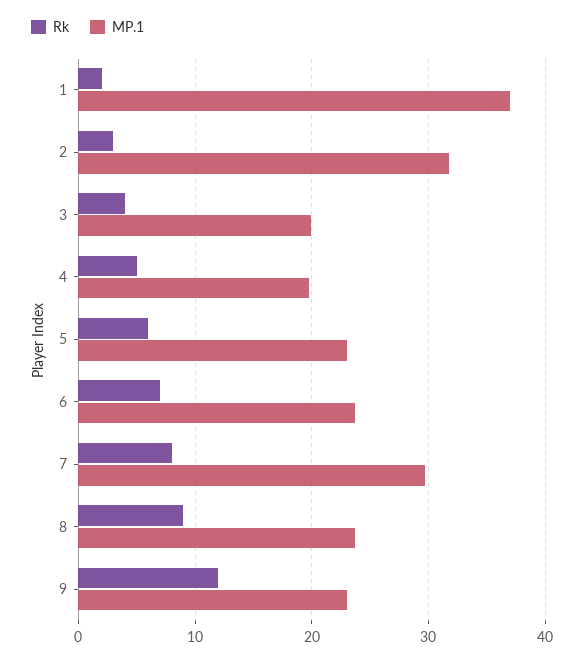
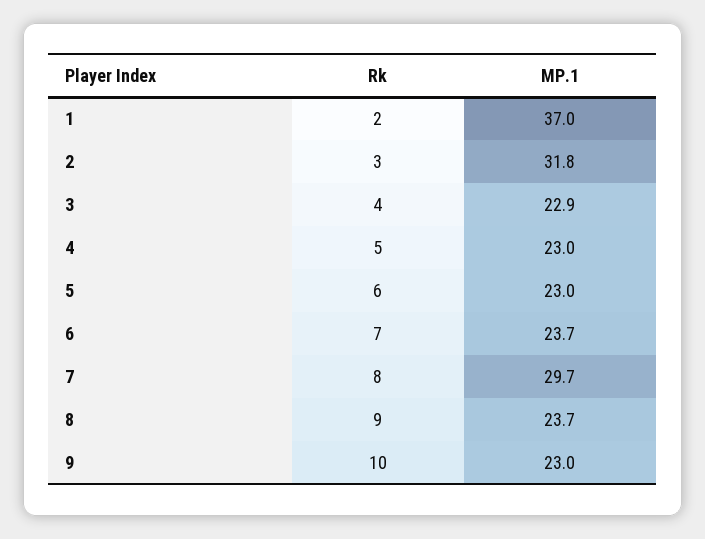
MP.1, 3: 20 -> 22.9
MP.1, 4: 20 -> 23
Rk, 9: 12 -> 10

